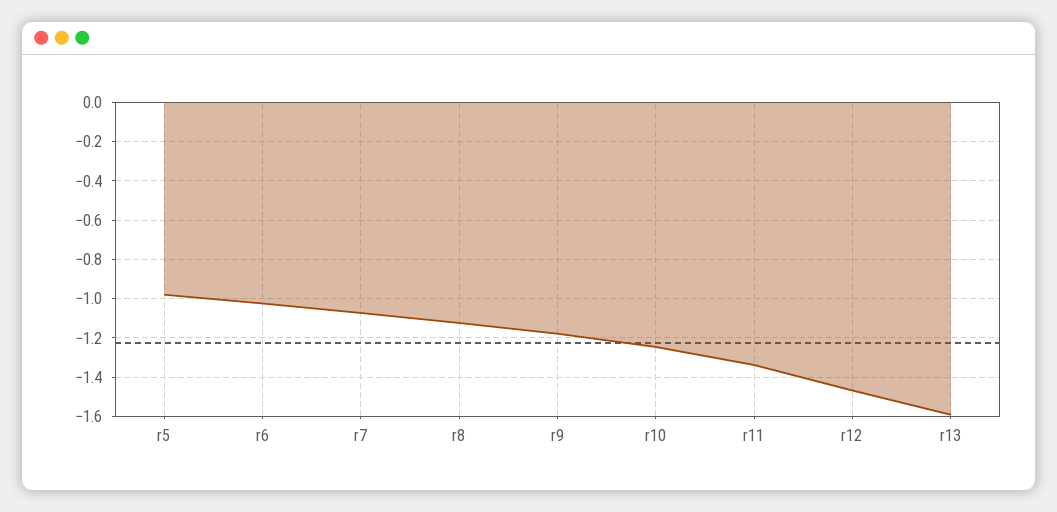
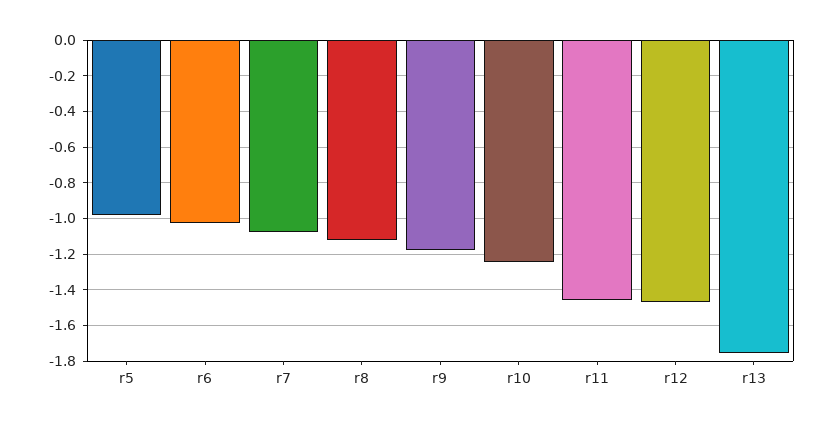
r11: -1.35 -> -1.45
r13: -1.6 -> -1.75

